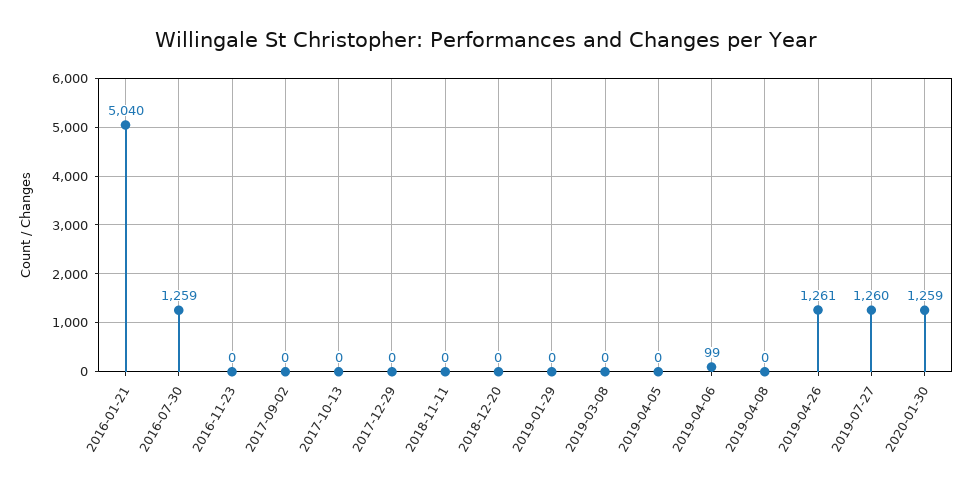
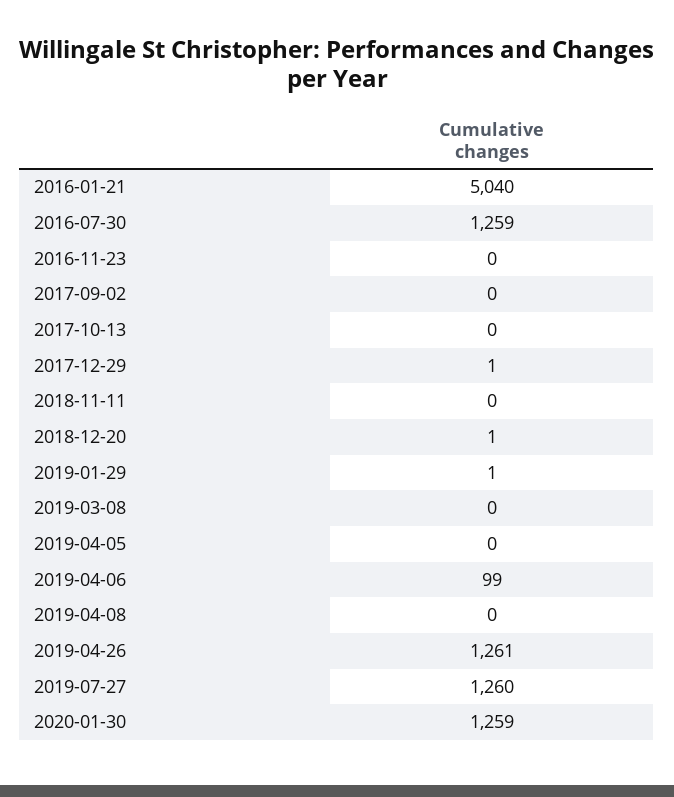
2017-12-29: 0 -> 1
2018-12-20: 0 -> 1
2019-01-29: 0 -> 1

